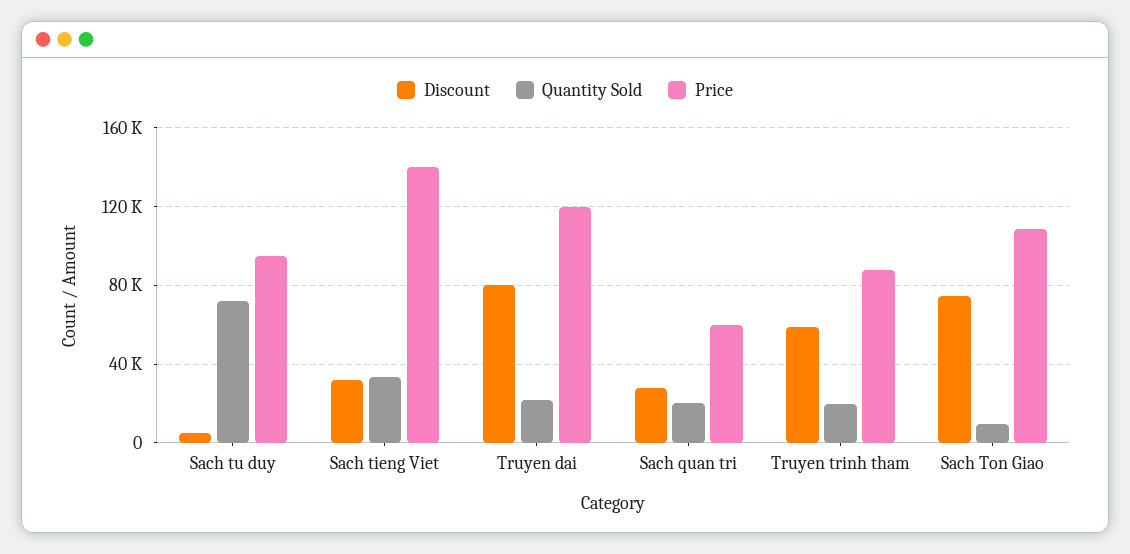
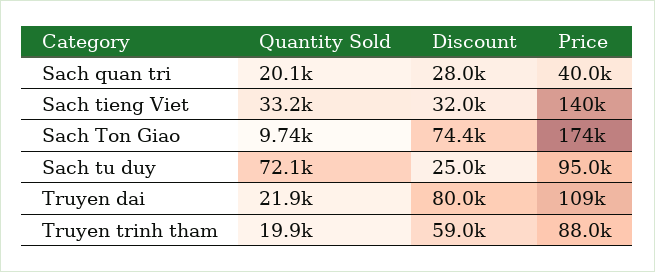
Discount, Sach tu duy: 5000 -> 25000
Price, Truyen dai: 120000 -> 109000
Price, Sach quan tri: 60000 -> 40000
Price, Sach Ton Giao: 110000 -> 174000

